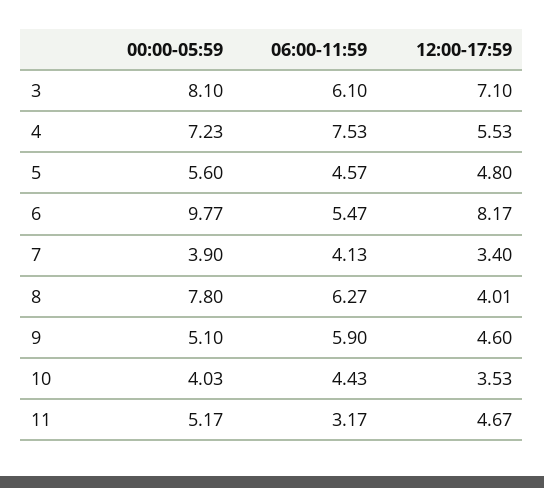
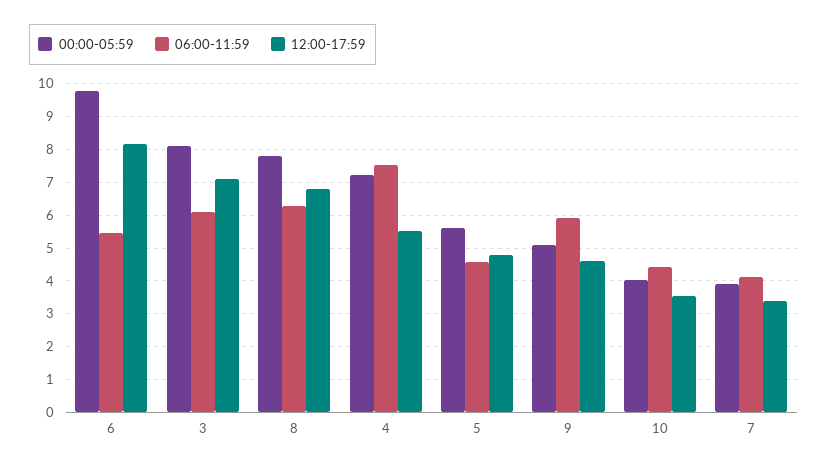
12:00-17:59, 8: 4.01 -> 6.8
00:00-05:59, 11: 5.17 -> none
06:00-11:59, 11: 3.17 -> none
12:00-17:59, 11: 4.67 -> none

